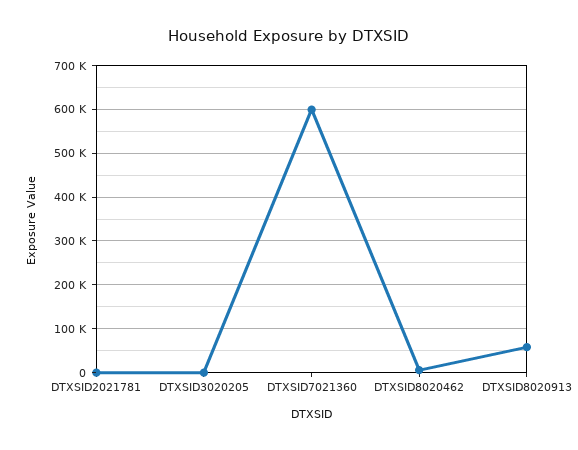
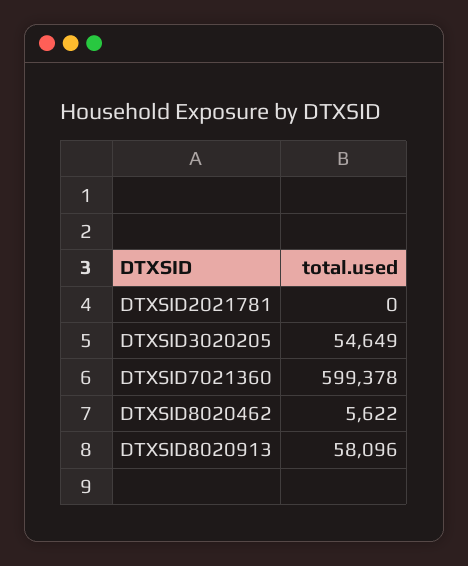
DTXSID3020205: 0 -> 54649

